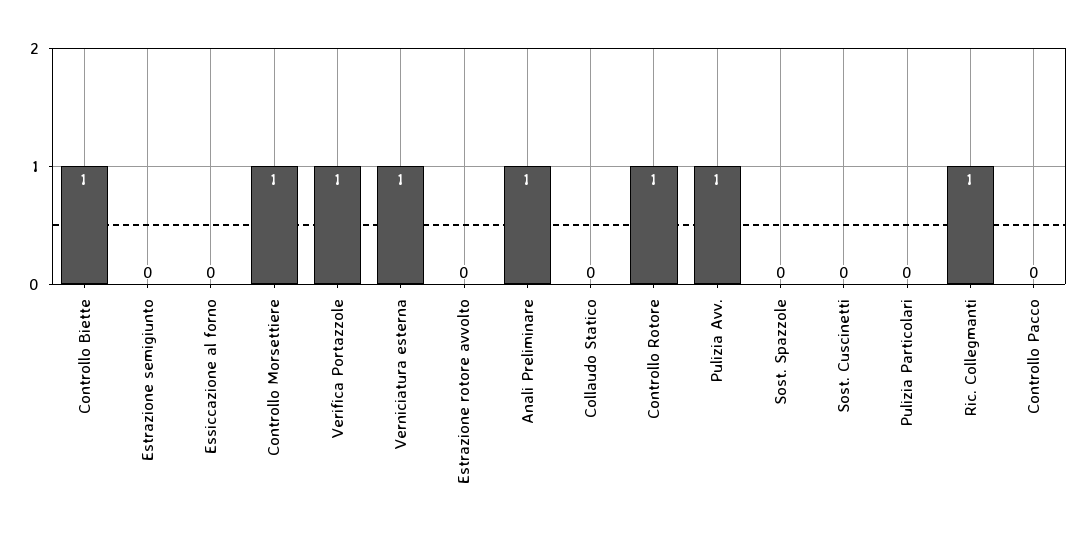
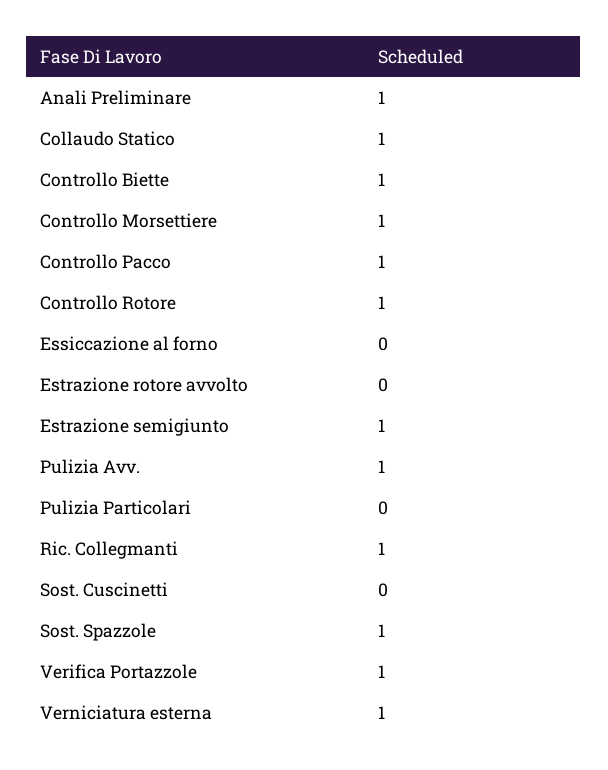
Estrazione semigiunto: 0 -> 1
Collaudo Statico: 0 -> 1
Sost. Spazzole: 0 -> 1
Controllo Pacco: 0 -> 1

